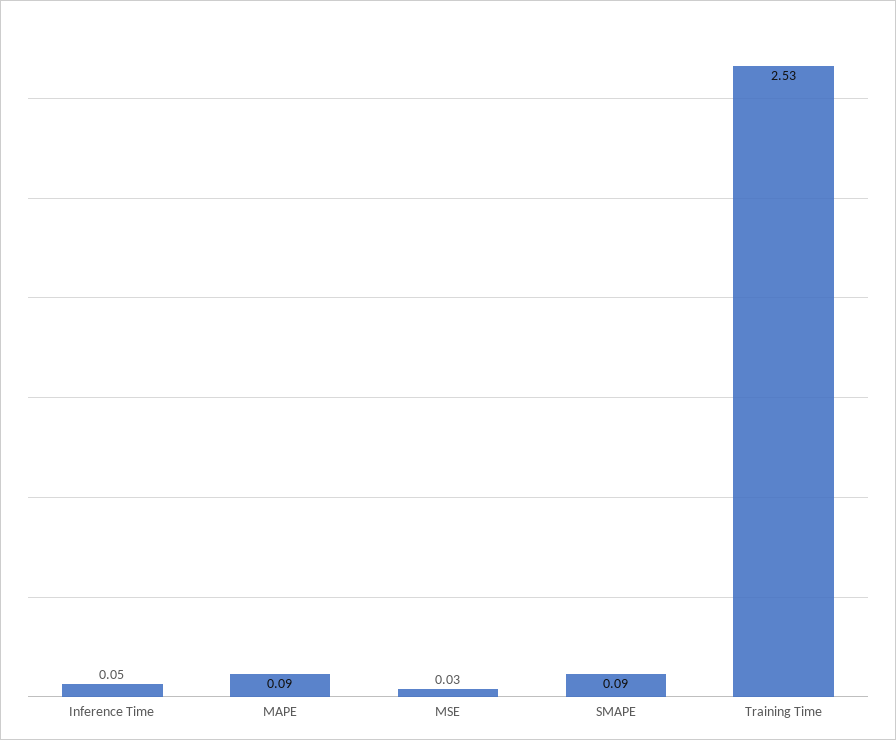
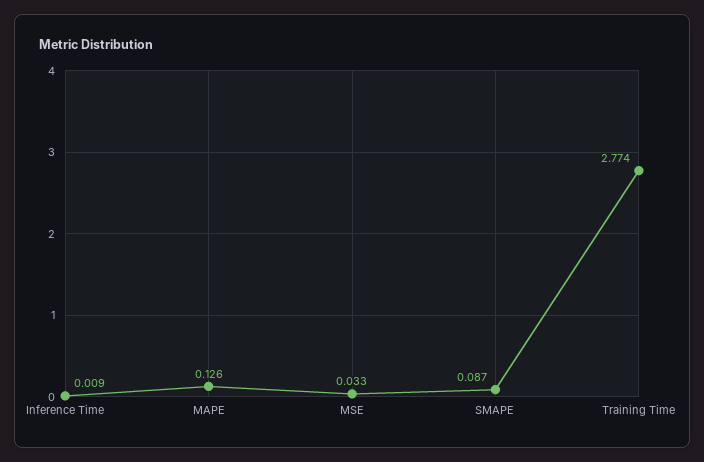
Inference Time: 0.05 -> 0.009
MAPE: 0.09 -> 0.126
Training Time: 2.53 -> 2.774

